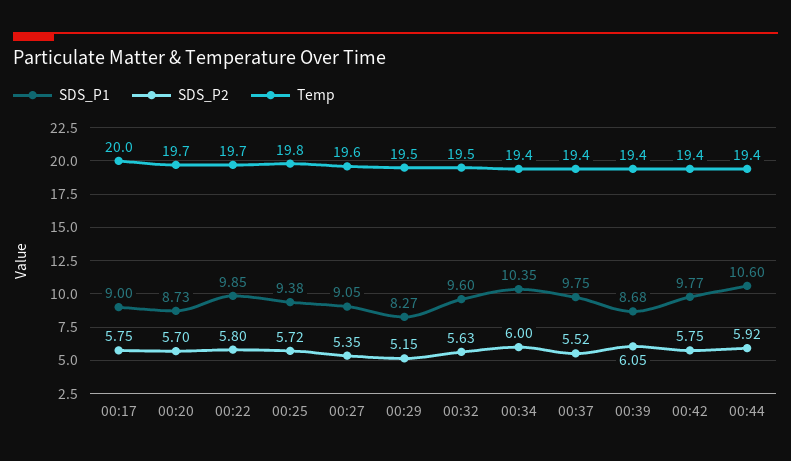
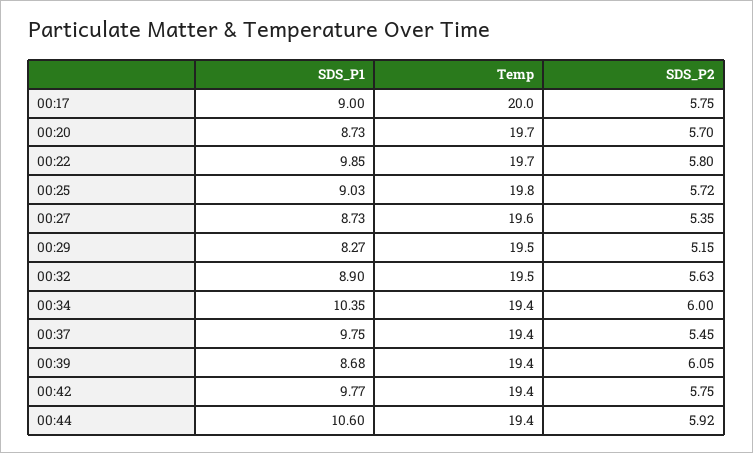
SDS_P1, 00:25: 9.38 -> 9.03
SDS_P1, 00:27: 9.05 -> 8.73
SDS_P1, 00:32: 9.6 -> 8.9
SDS_P2, 00:37: 5.52 -> 5.45

